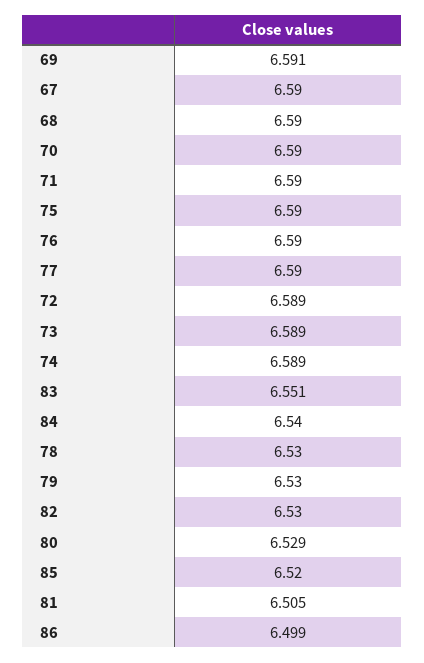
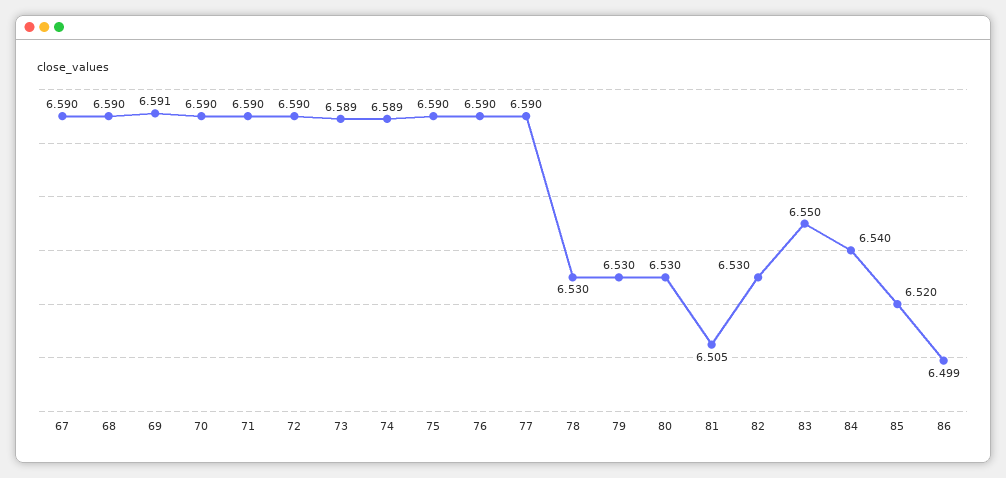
72: 6.589 -> 6.59
83: 6.551 -> 6.55
80: 6.529 -> 6.53

